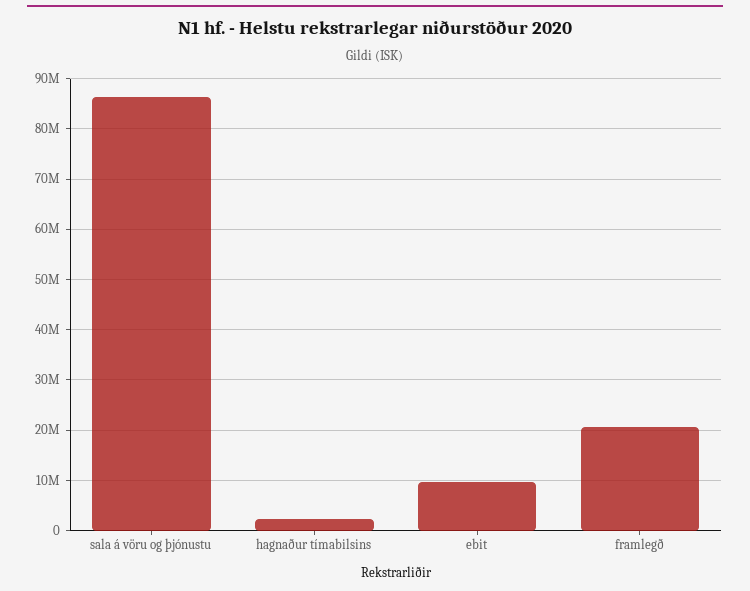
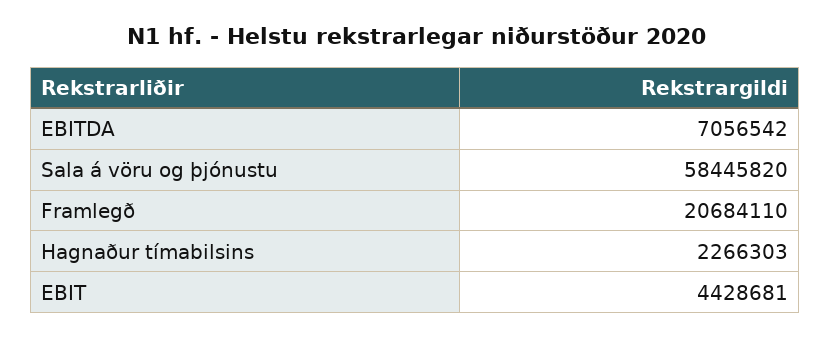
sala á vöru og þjónustu: 86000000 -> 58445820
ebit: 10000000 -> 4428681
EBITDA: none -> 7056542

